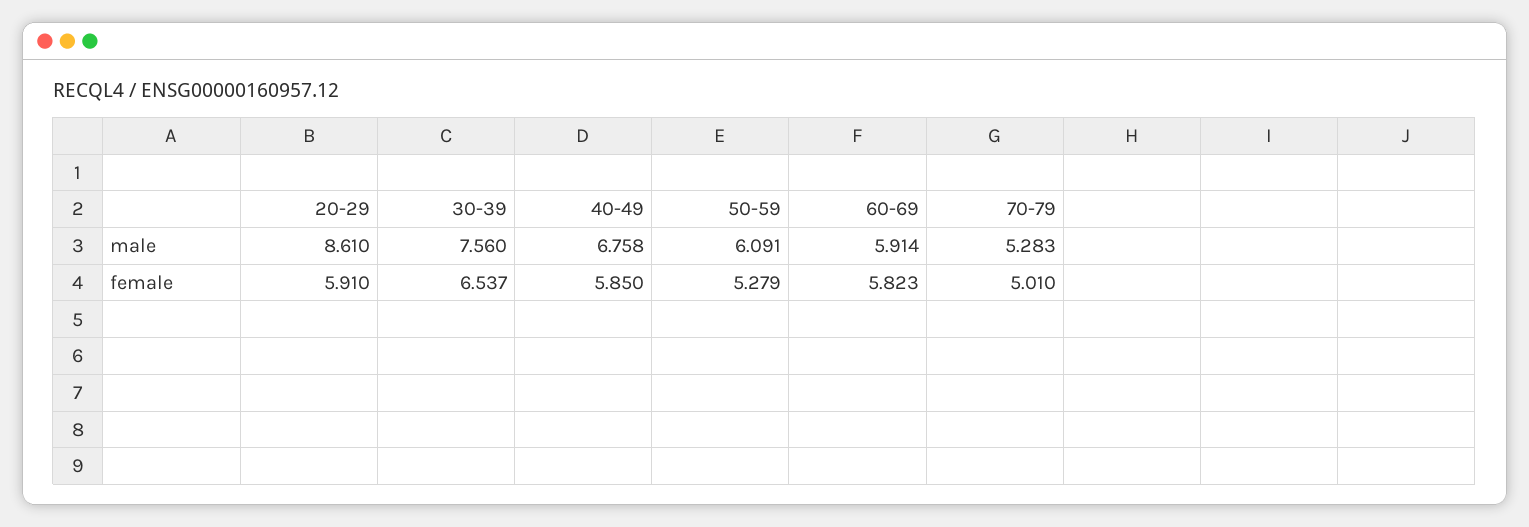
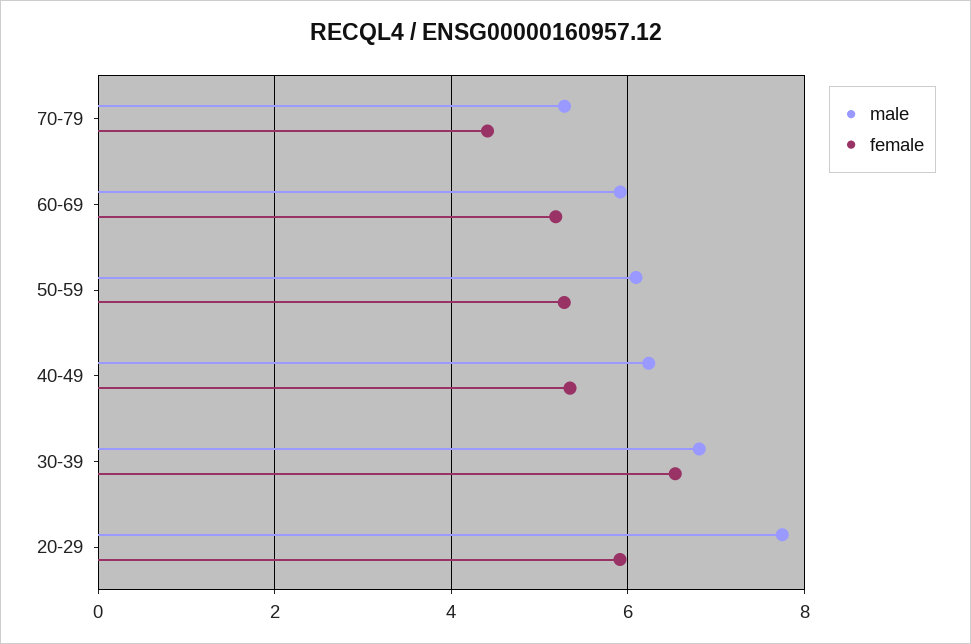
male, 20-29: 8.61 -> 7.8
male, 30-39: 7.56 -> 6.8
male, 40-49: 6.758 -> 6.2
female, 40-49: 5.85 -> 5.4
female, 60-69: 5.823 -> 5.2
female, 70-79: 5.01 -> 4.4

